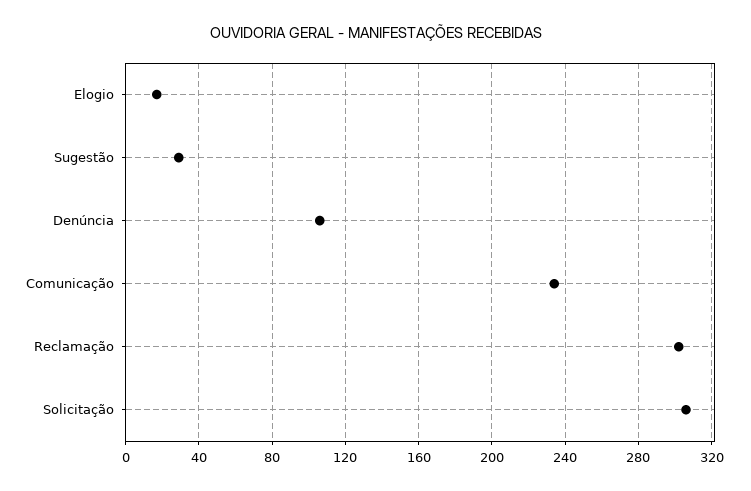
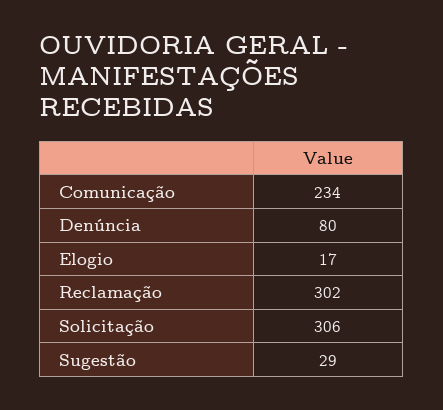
Denúncia: 105 -> 80

